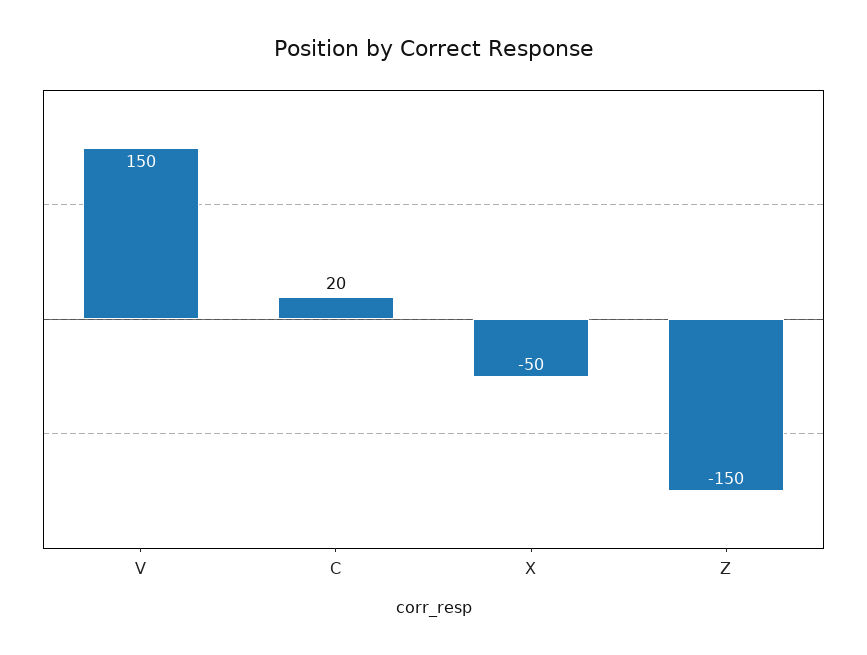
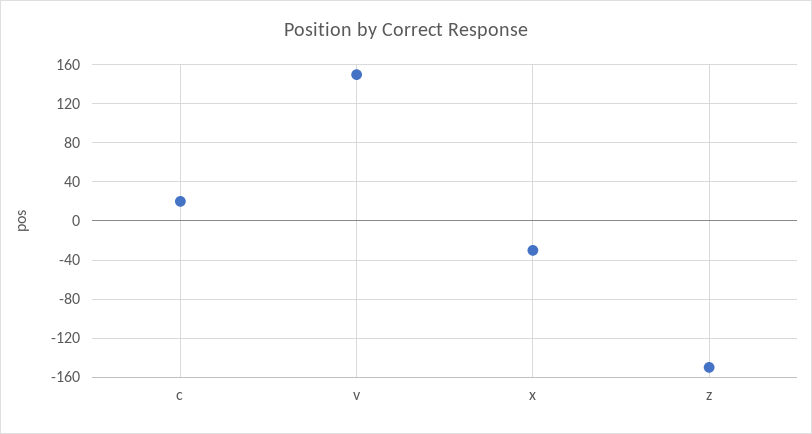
X: -50 -> -30

